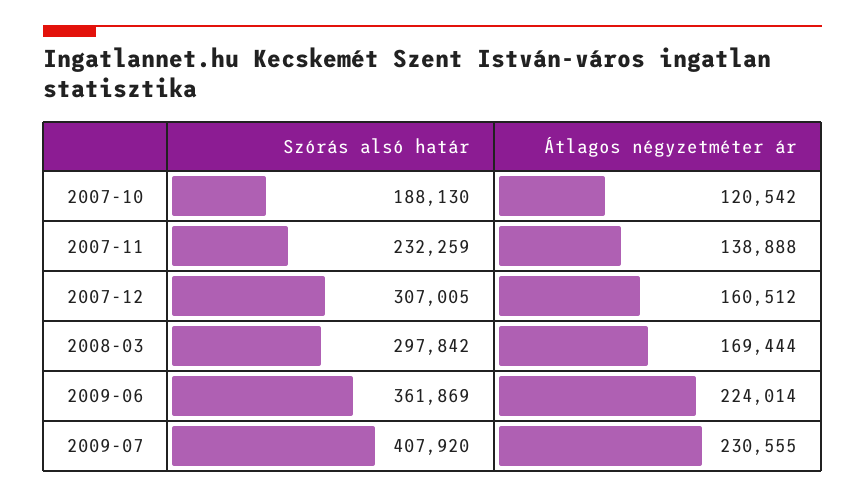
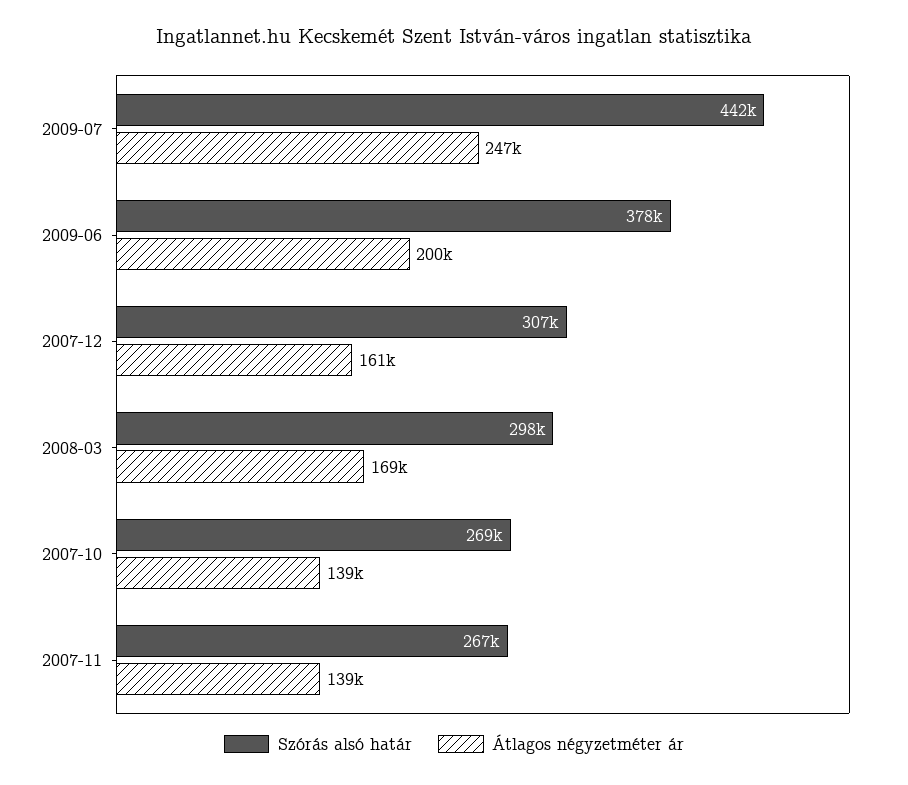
Szórás alsó határ, 2007-10: 188130 -> 269000
Átlagos négyzetméter ár, 2007-10: 120542 -> 139000
Szórás alsó határ, 2007-11: 232259 -> 267000
Szórás alsó határ, 2009-06: 361869 -> 378000
Átlagos négyzetméter ár, 2009-06: 224014 -> 200000
Szórás alsó határ, 2009-07: 407920 -> 442000
Átlagos négyzetméter ár, 2009-07: 230555 -> 247000

